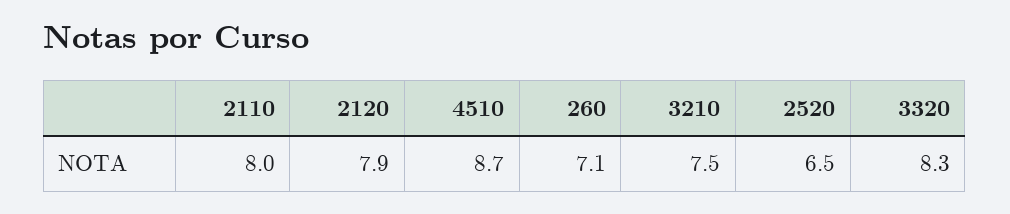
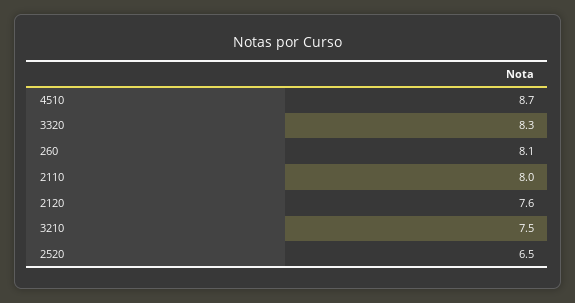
2120: 7.9 -> 7.6
260: 7.1 -> 8.1

